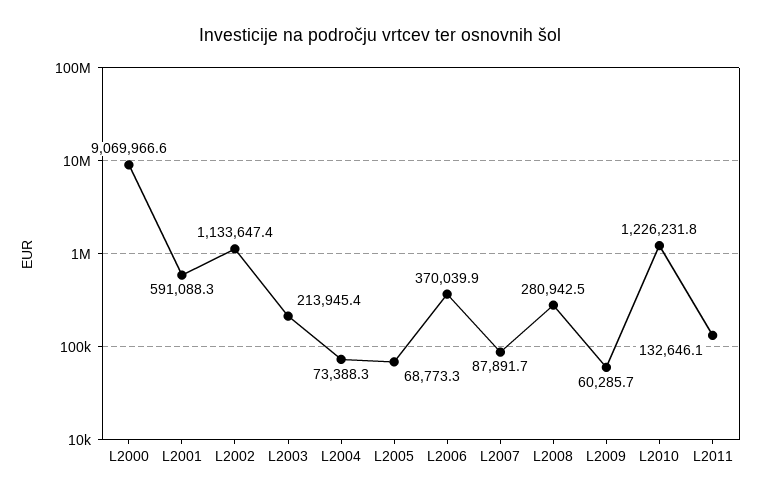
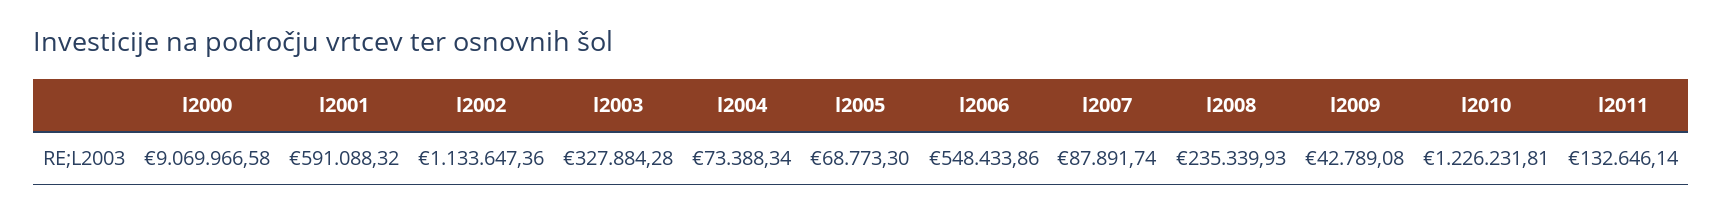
L2003: 213945.4 -> 327884.28
L2006: 370039.9 -> 548433.86
L2008: 280942.5 -> 235339.93
L2009: 60285.7 -> 42789.08

